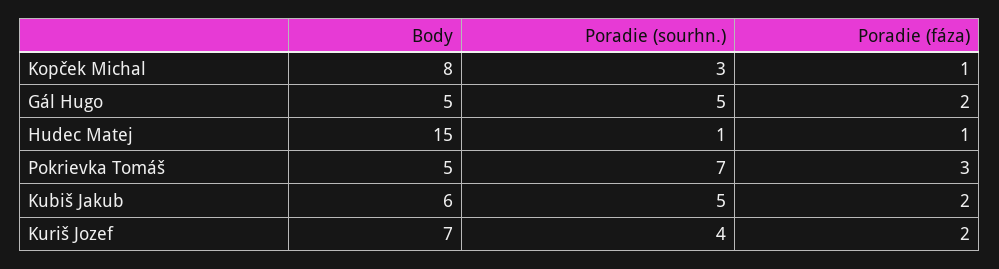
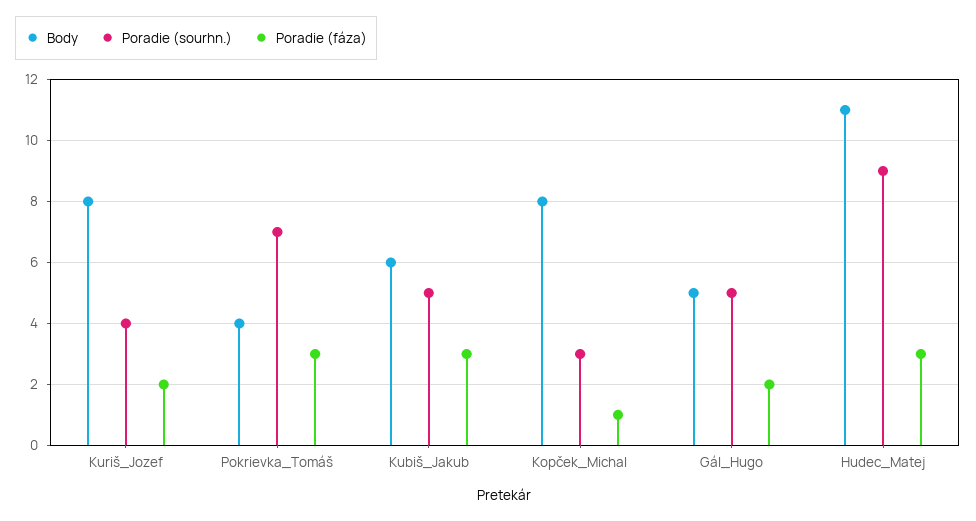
Body, Hudec Matej: 15 -> 11
Poradie (sourhn.), Hudec Matej: 1 -> 9
Poradie (fáza), Hudec Matej: 1 -> 3
Body, Pokrievka Tomáš: 5 -> 4
Poradie (fáza), Kubiš Jakub: 2 -> 3
Body, Kuriš Jozef: 7 -> 8

